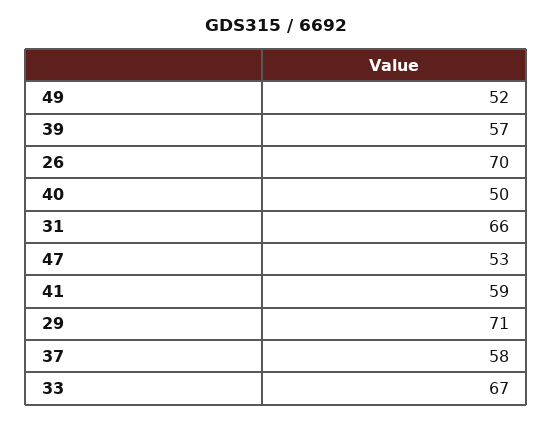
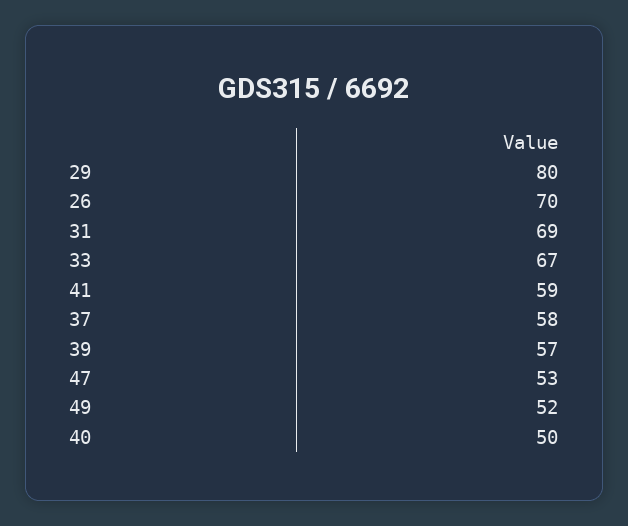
31: 66 -> 69
29: 71 -> 80

